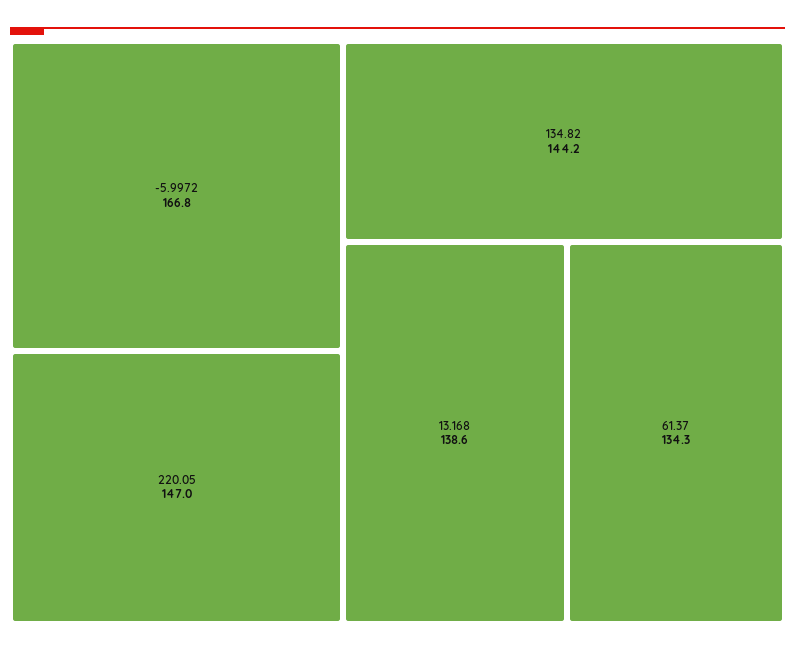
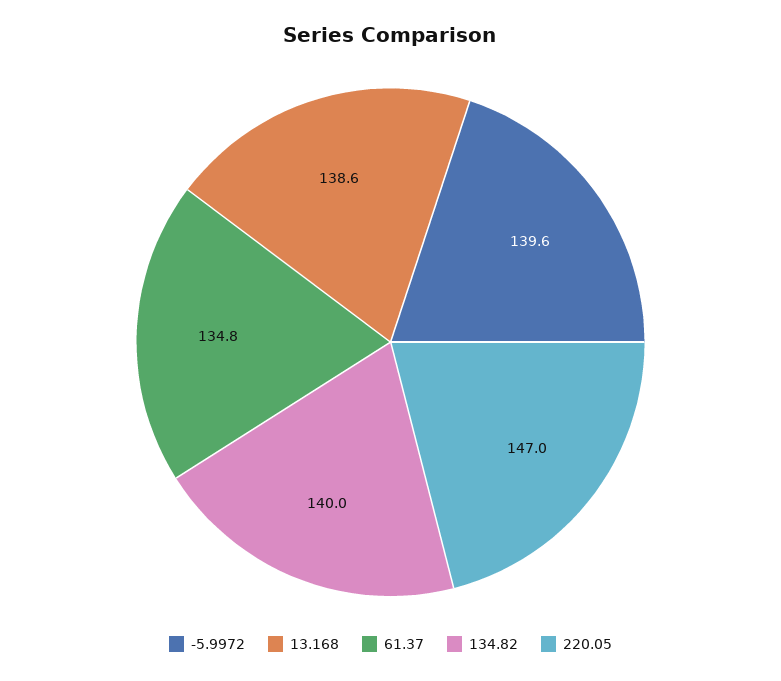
-5.9972: 166.8 -> 139.6
134.82: 144.2 -> 140
61.37: 134.3 -> 134.8

